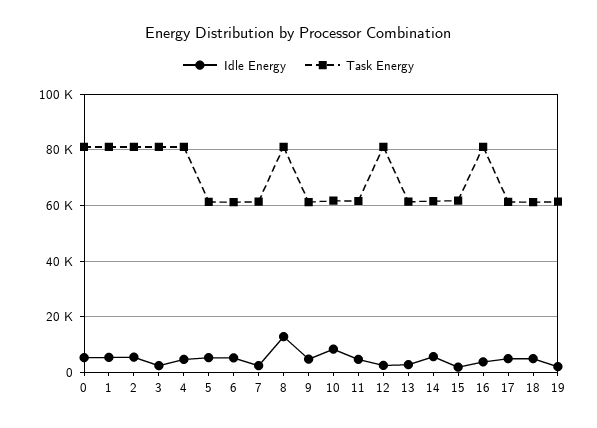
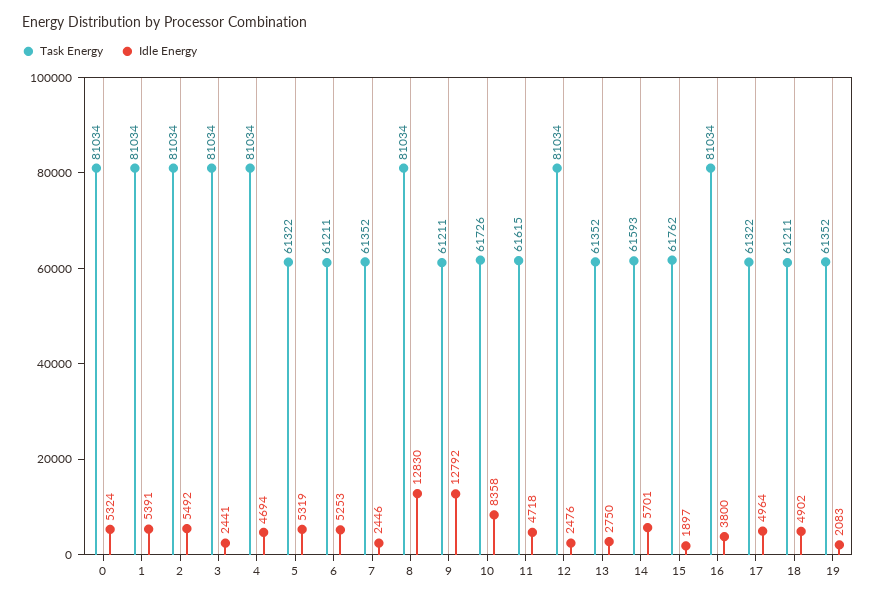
Idle Energy, 9: 5000 -> 12792

